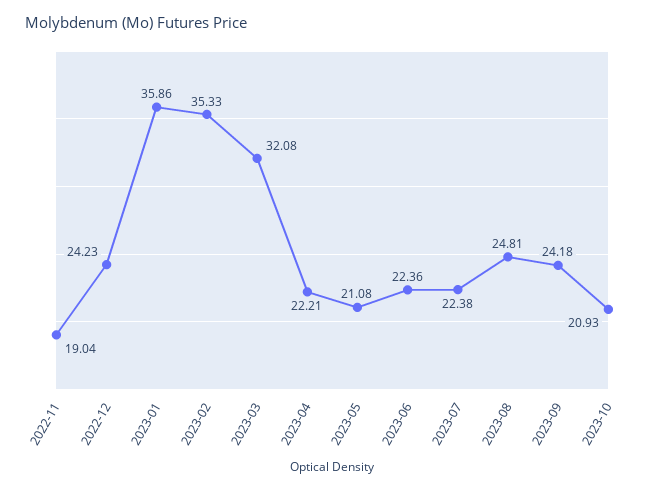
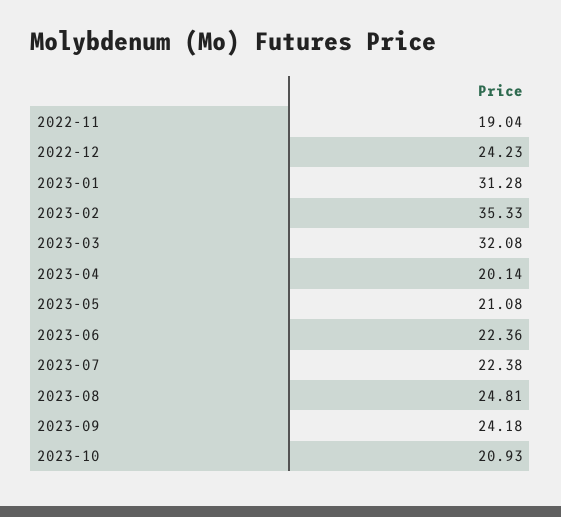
2023-01: 35.86 -> 31.28
2023-04: 22.21 -> 20.14

